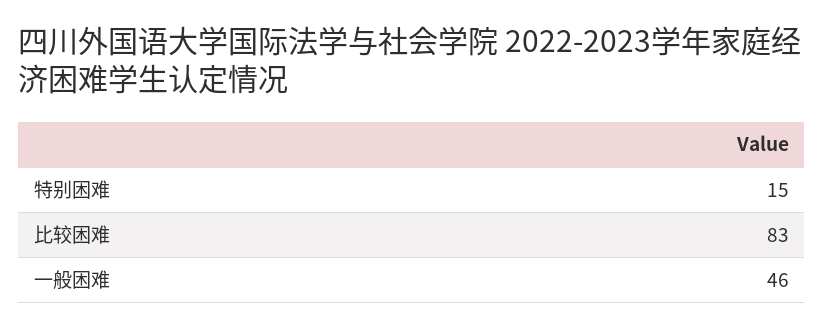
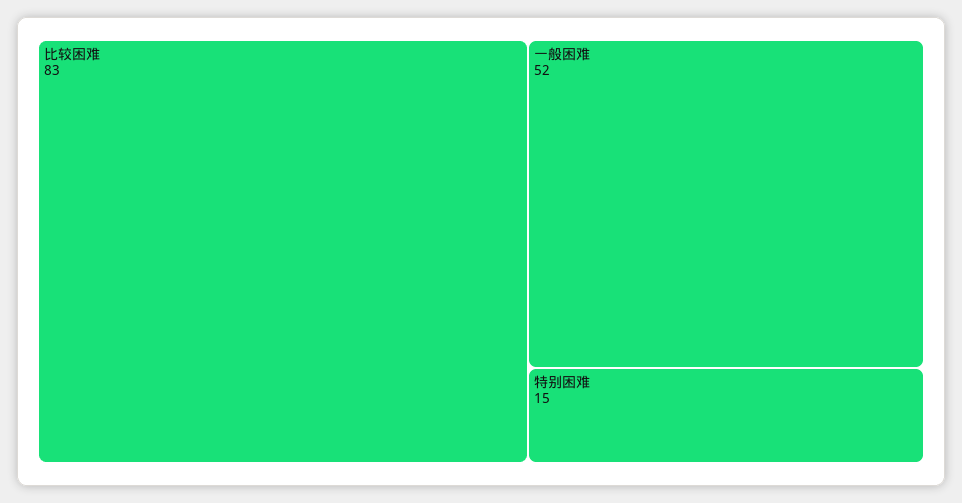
一般困难: 46 -> 52

